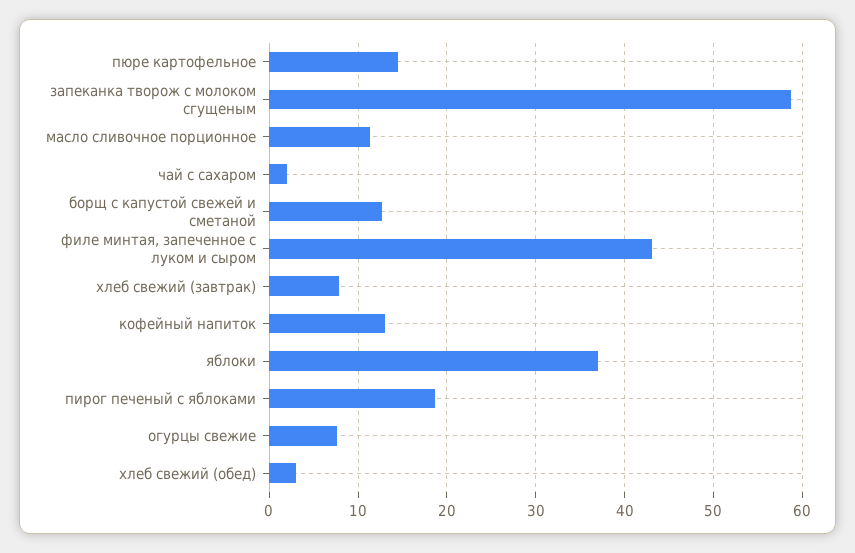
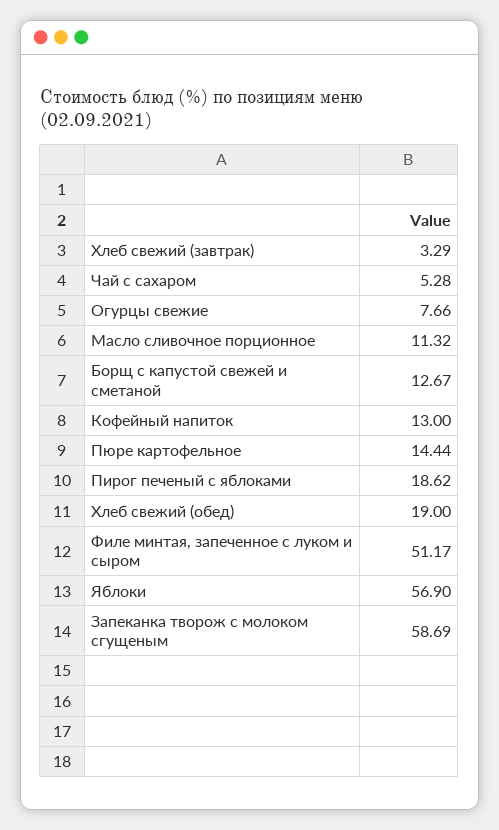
чай с сахаром: 2 -> 5.28
филе минтая, запеченное с луком и сыром: 43 -> 51.17
хлеб свежий (завтрак): 8 -> 3.29
яблоки: 37 -> 56.9
хлеб свежий (обед): 3 -> 19

